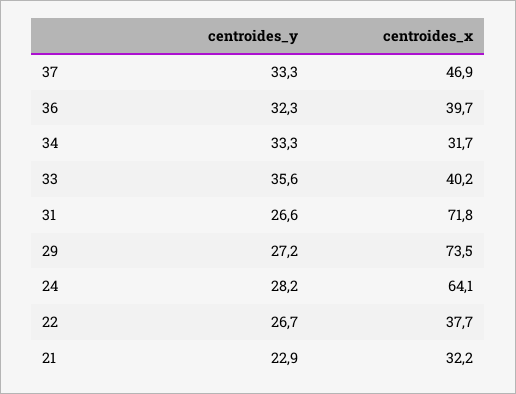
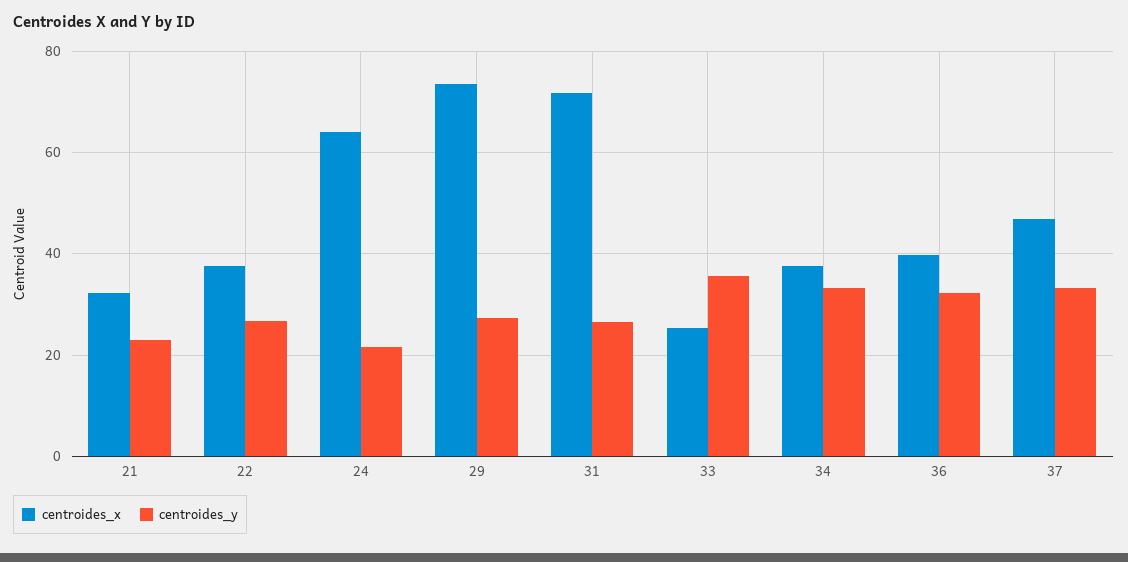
centroides_x, 34: 31.7 -> 38
centroides_x, 33: 40.2 -> 26
centroides_y, 24: 28.2 -> 22

